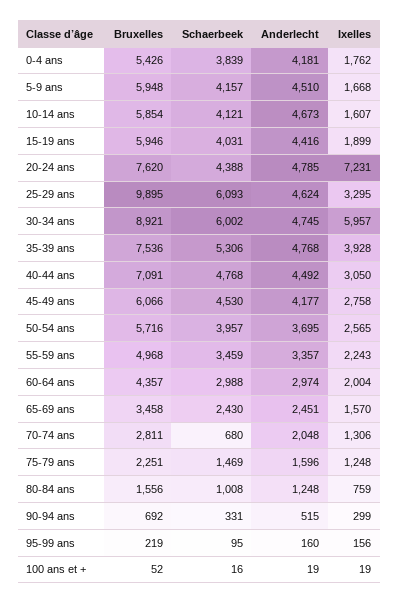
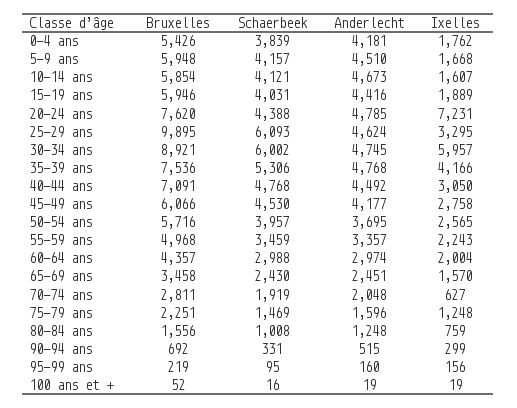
Ixelles, 15-19 ans: 1899 -> 1889
Ixelles, 35-39 ans: 3928 -> 4166
Schaerbeek, 70-74 ans: 680 -> 1919
Ixelles, 70-74 ans: 1306 -> 627

